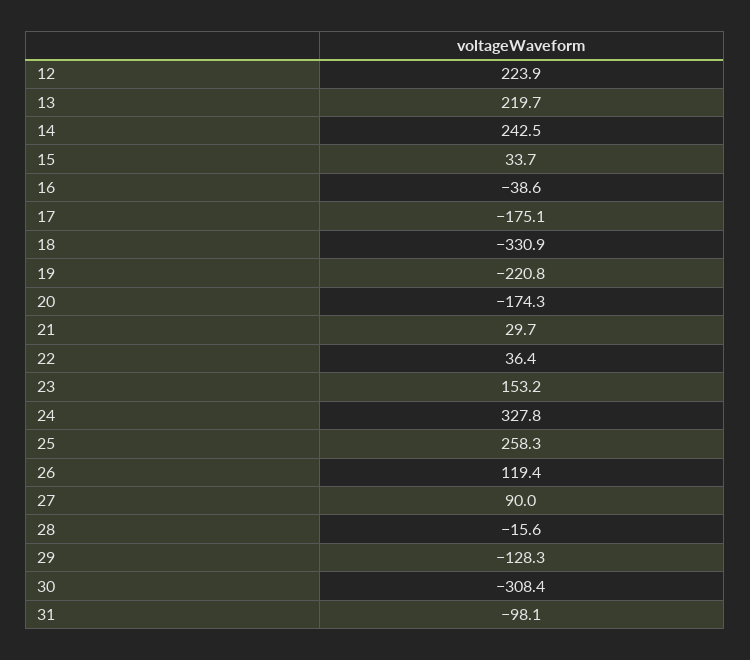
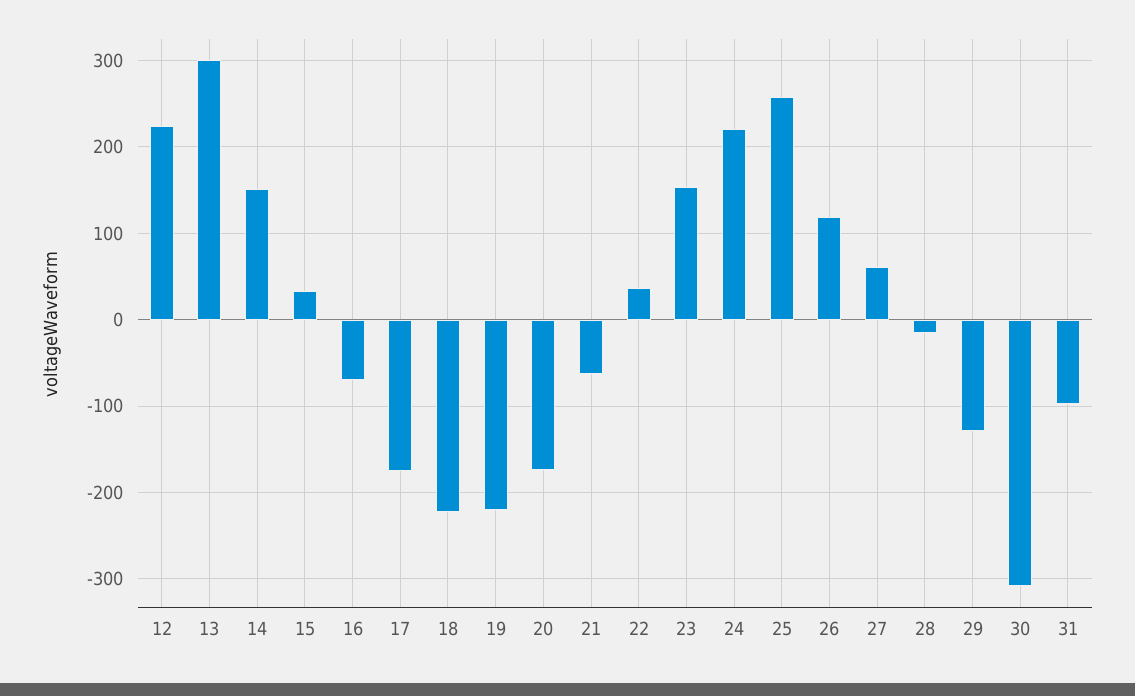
13: 219.7 -> 300
14: 242.5 -> 150
16: -38.6 -> -70
18: -330.9 -> -220
21: 29.7 -> -60
24: 327.8 -> 220
27: 90 -> 60

